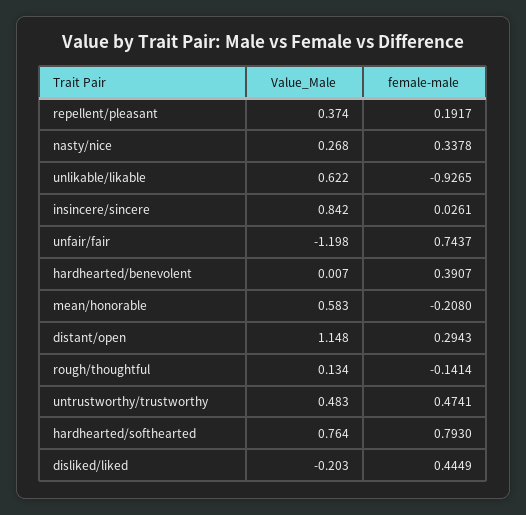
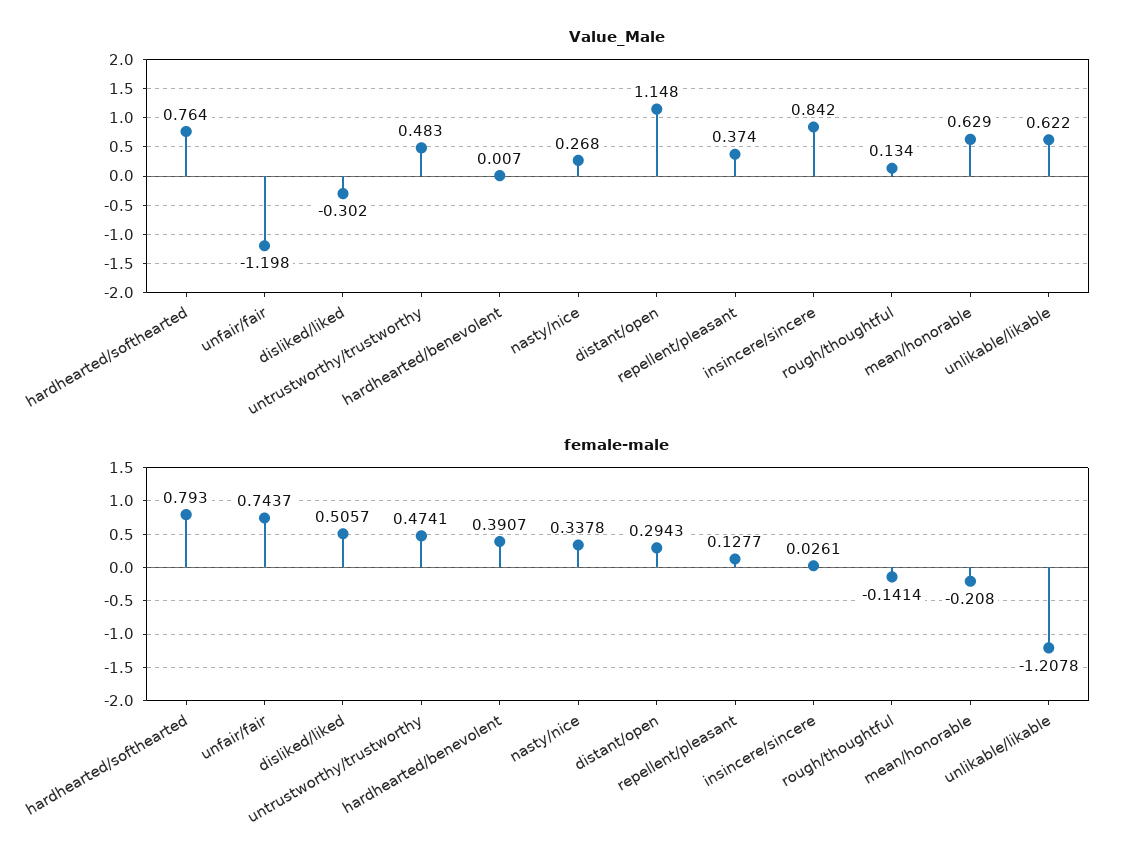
female-male, repellent/pleasant: 0.1917 -> 0.1277
female-male, unlikable/likable: -0.9265 -> -1.2078
Value_Male, mean/honorable: 0.583 -> 0.629
Value_Male, disliked/liked: -0.203 -> -0.302
female-male, disliked/liked: 0.4449 -> 0.5057

